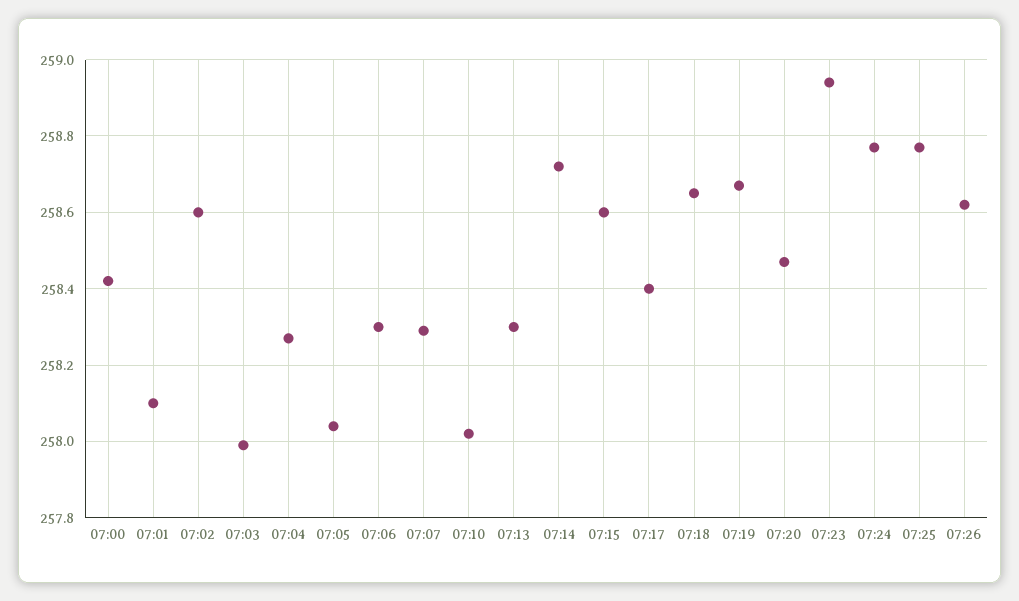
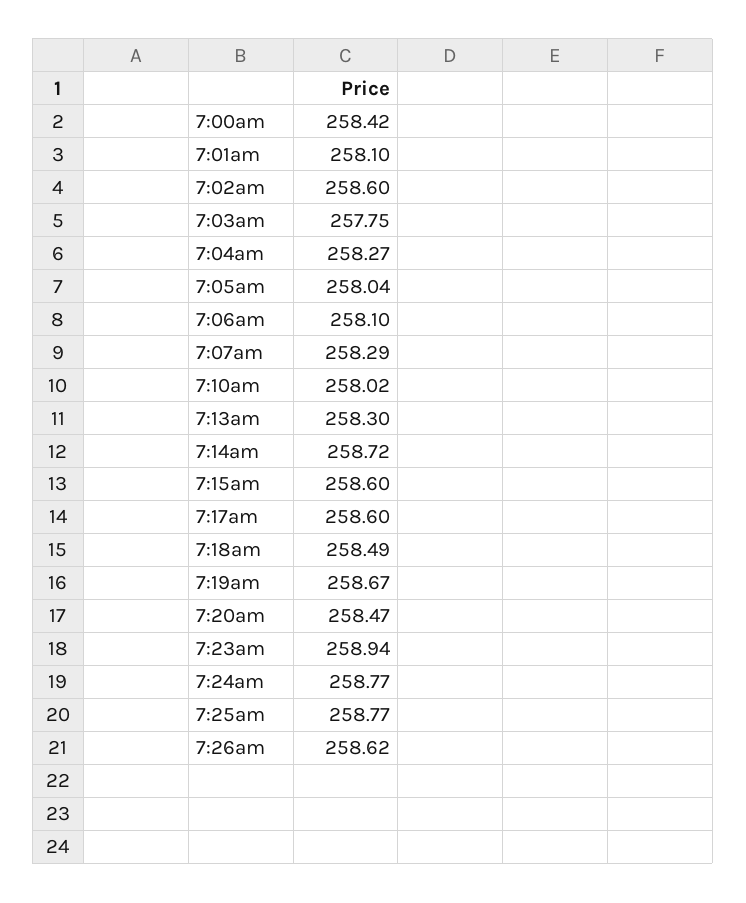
07:03: 258 -> 257.75
07:06: 258.3 -> 258.1
07:17: 258.4 -> 258.6
07:18: 258.65 -> 258.49

